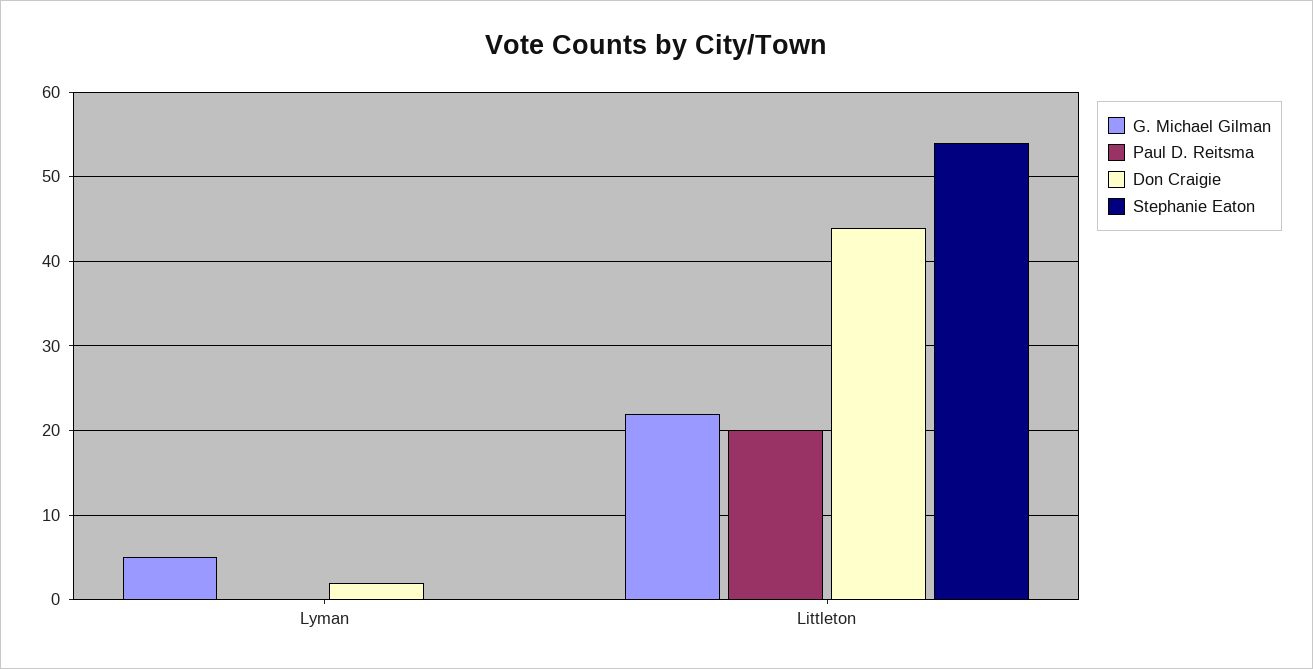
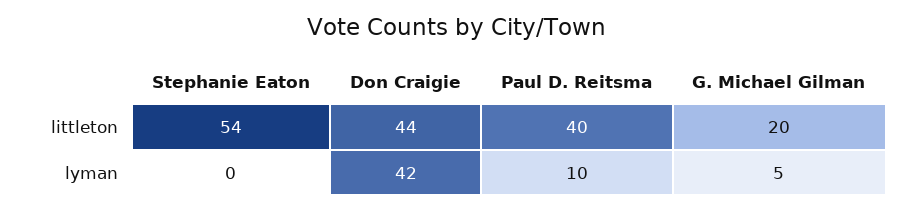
Paul D. Reitsma, Lyman: 0 -> 10
Don Craigie, Lyman: 2 -> 42
G. Michael Gilman, Littleton: 22 -> 20
Paul D. Reitsma, Littleton: 20 -> 40

